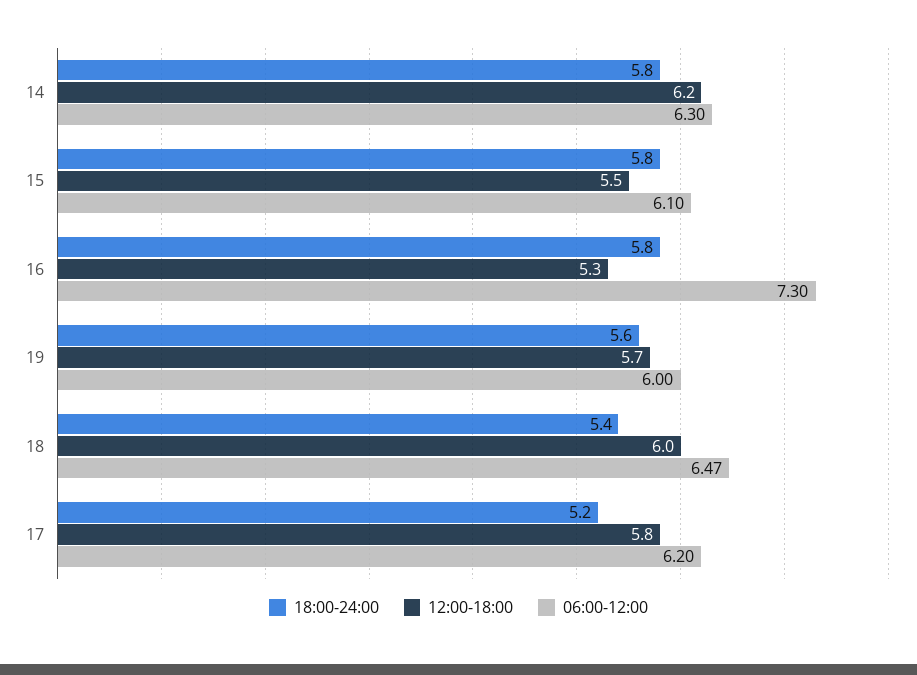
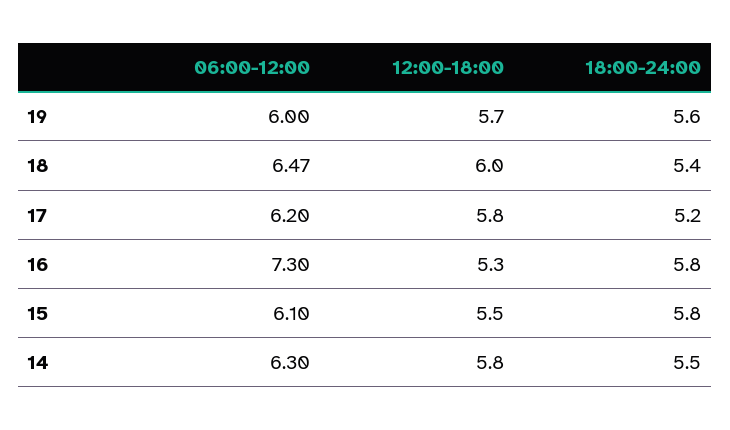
18:00-24:00, 14: 5.8 -> 5.5
12:00-18:00, 14: 6.2 -> 5.8

